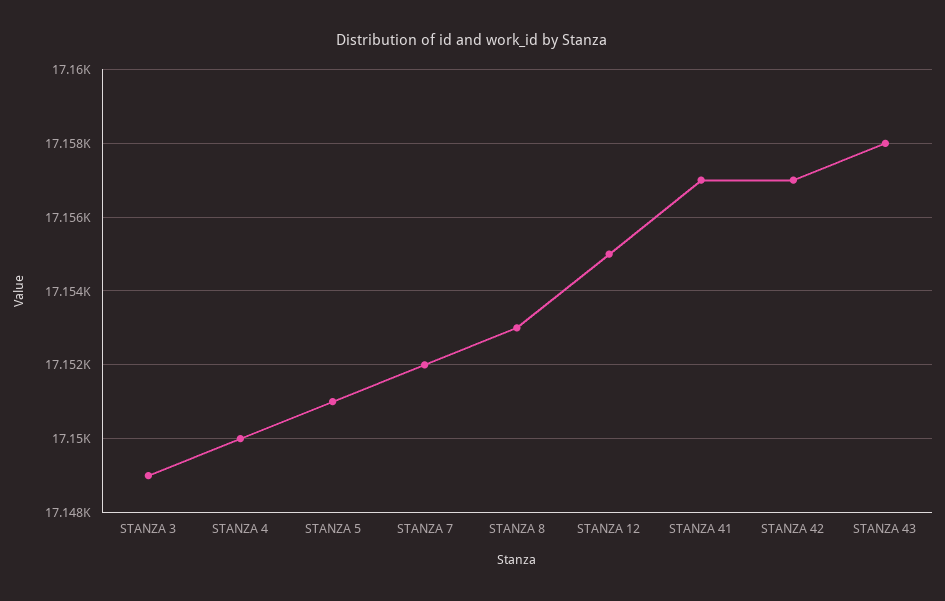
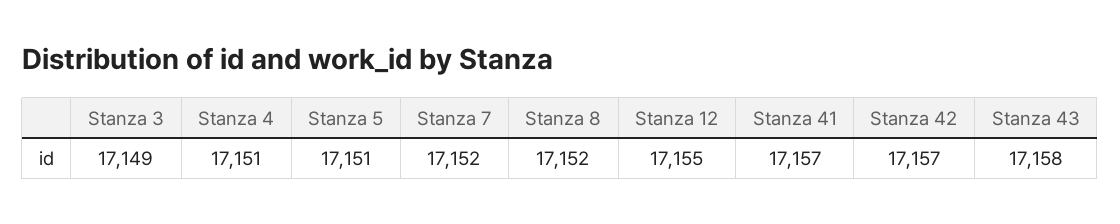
STANZA 4: 17150 -> 17151
STANZA 8: 17153 -> 17152

